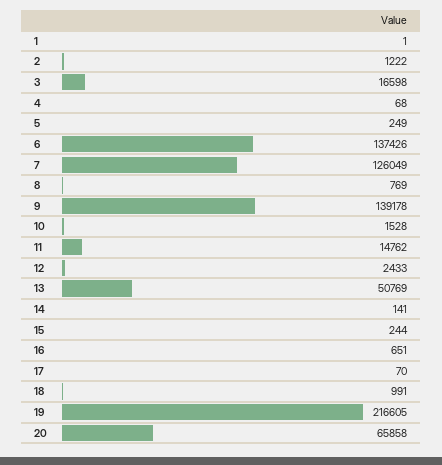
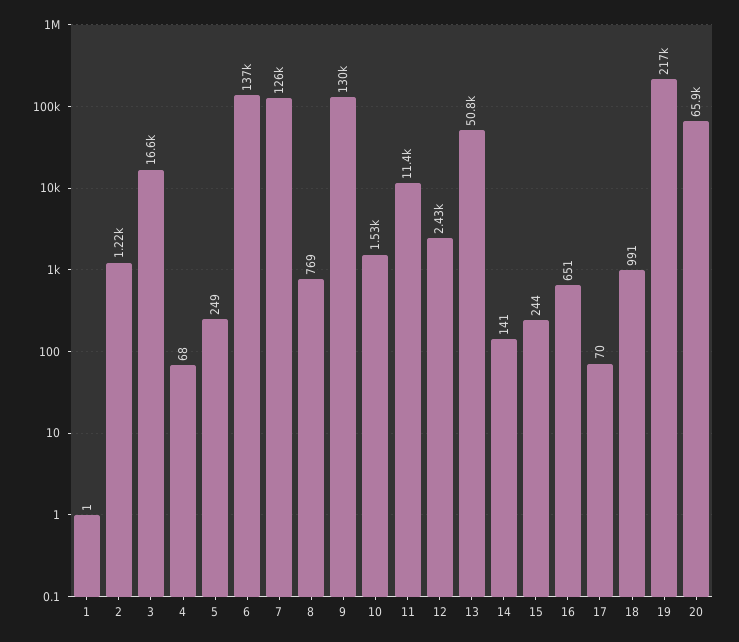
9: 139178 -> 130000
11: 14762 -> 11400

